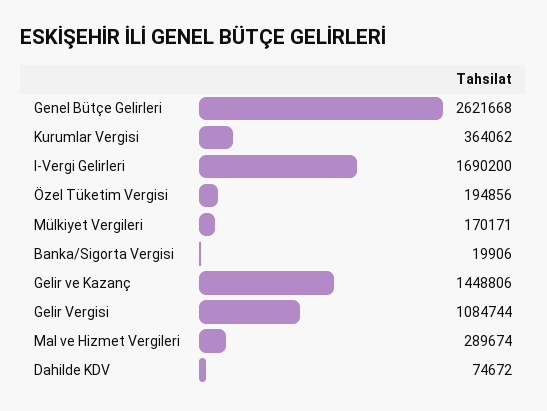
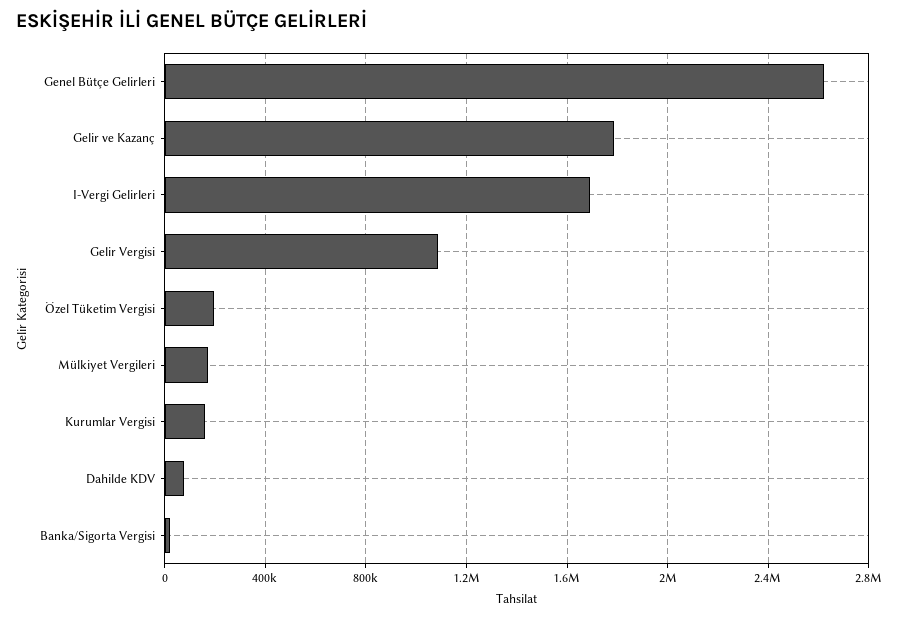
Kurumlar Vergisi: 364062 -> 150000
Gelir ve Kazanç: 1448806 -> 1800000
Mal ve Hizmet Vergileri: 289674 -> none

